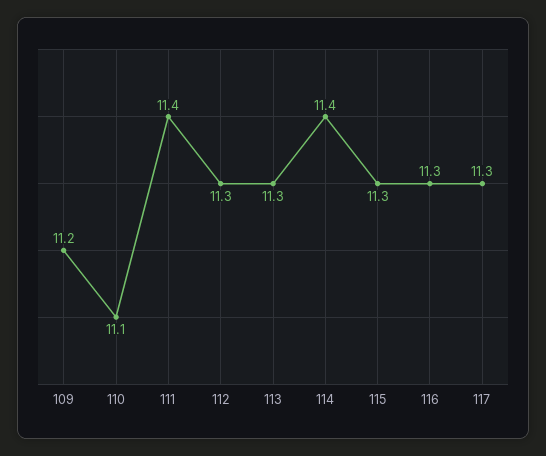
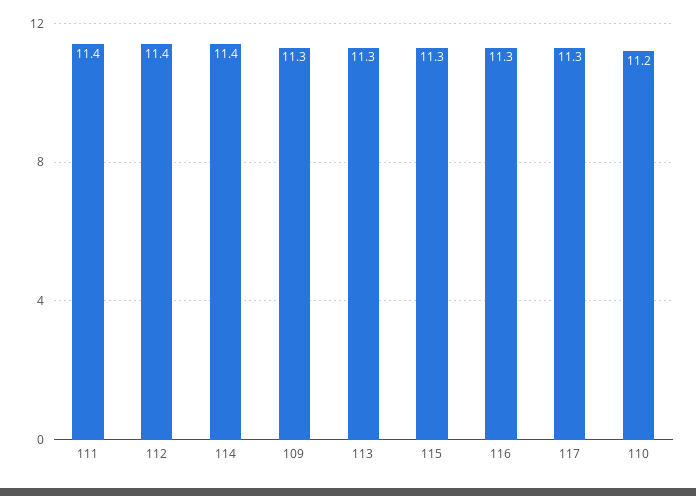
109: 11.2 -> 11.3
110: 11.1 -> 11.2
112: 11.3 -> 11.4

